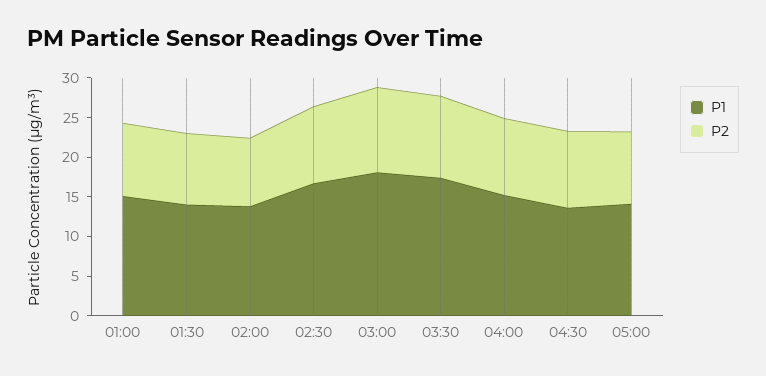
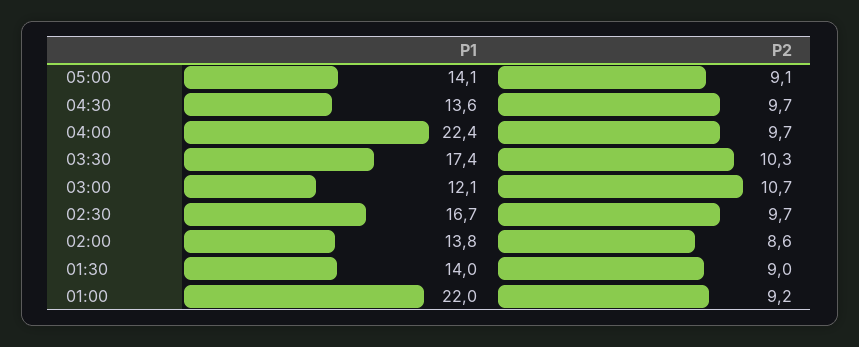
P1, 01:00: 15 -> 22
P1, 03:00: 17.5 -> 12.1
P1, 04:00: 15 -> 22.4

